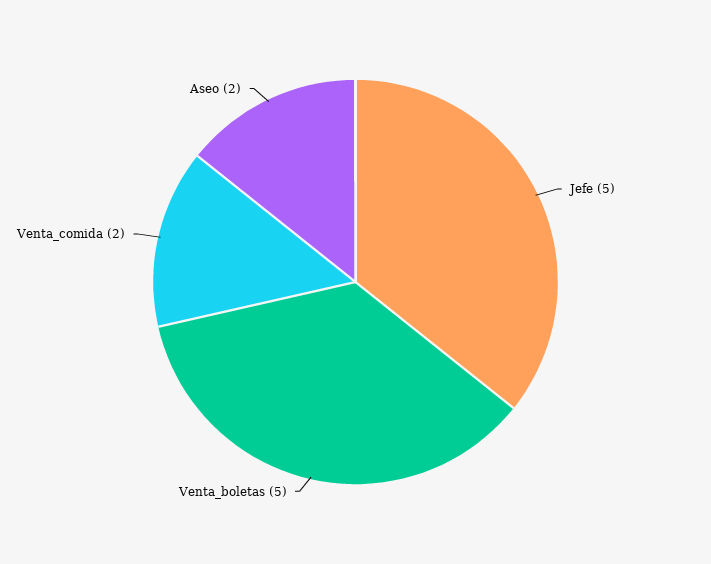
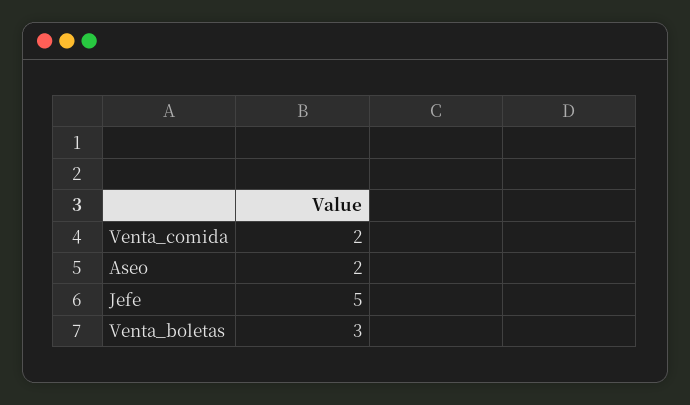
Venta_boletas: 5 -> 3

